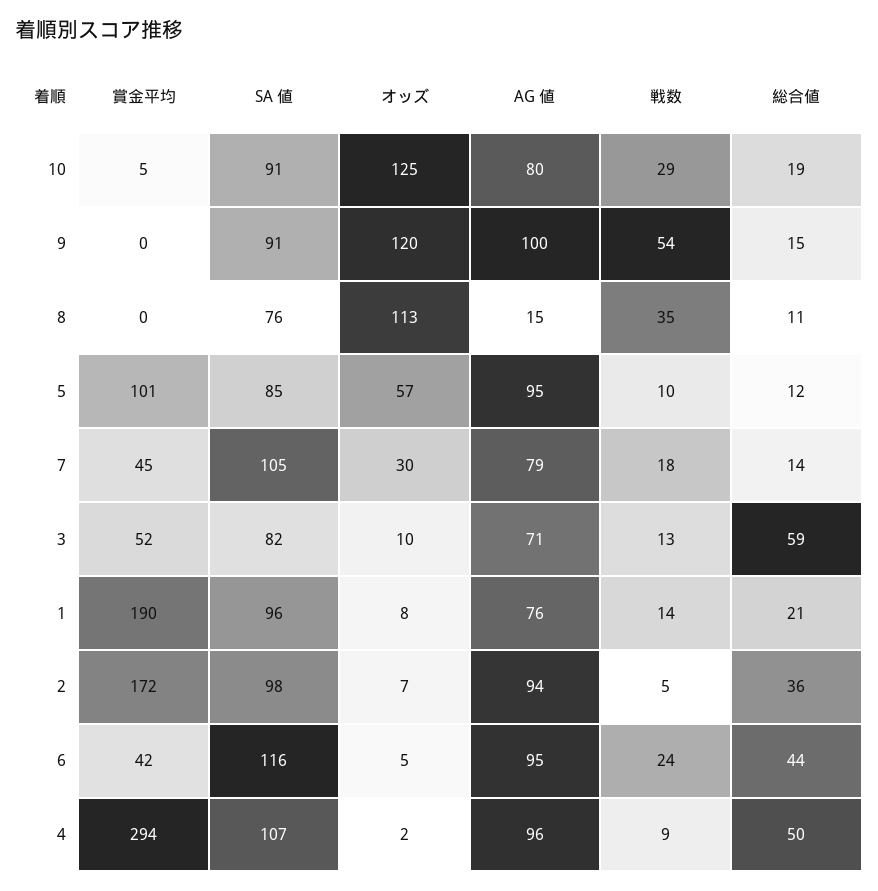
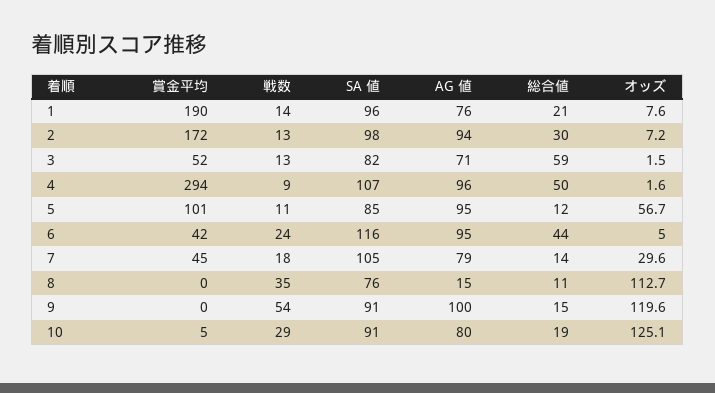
戦数, 5: 10 -> 11
オッズ, 3: 10 -> 1.5
戦数, 2: 5 -> 13
総合値, 2: 36 -> 30

